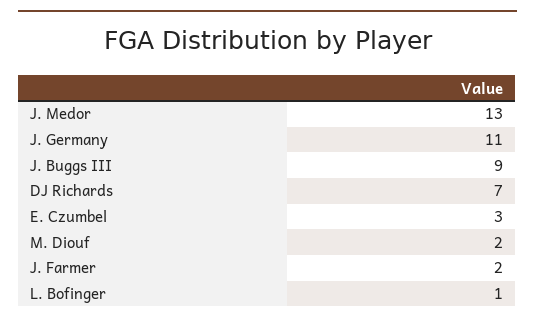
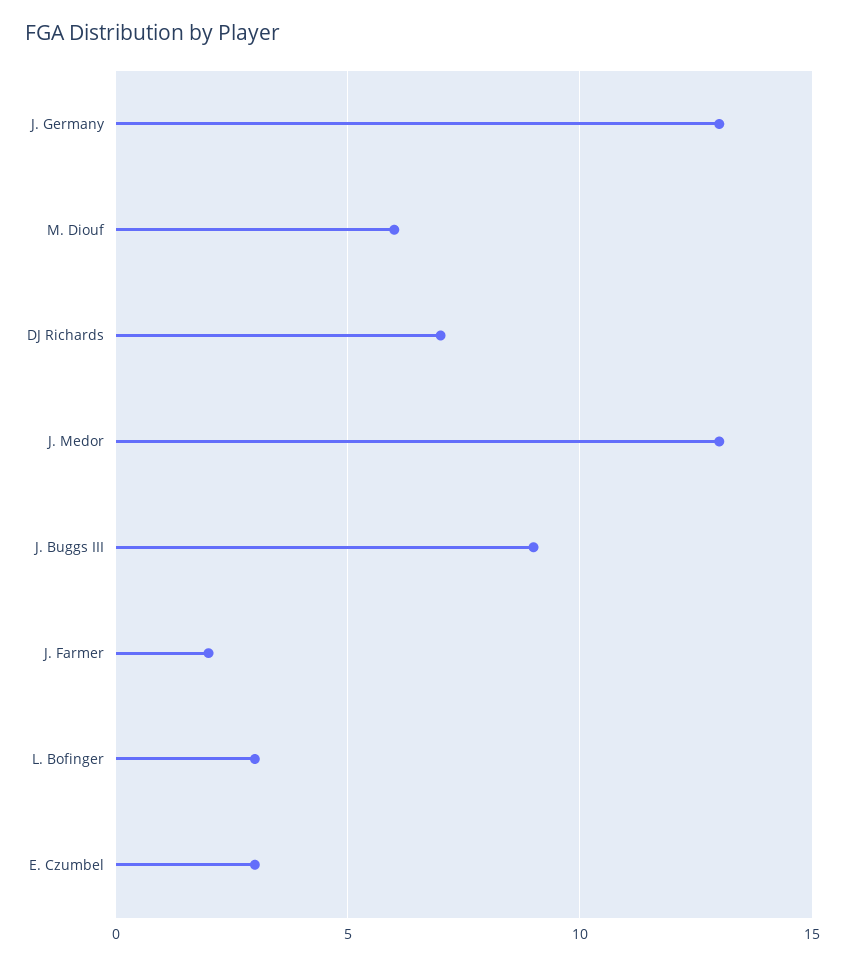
J. Germany: 11 -> 13
M. Diouf: 2 -> 6
L. Bofinger: 1 -> 3

